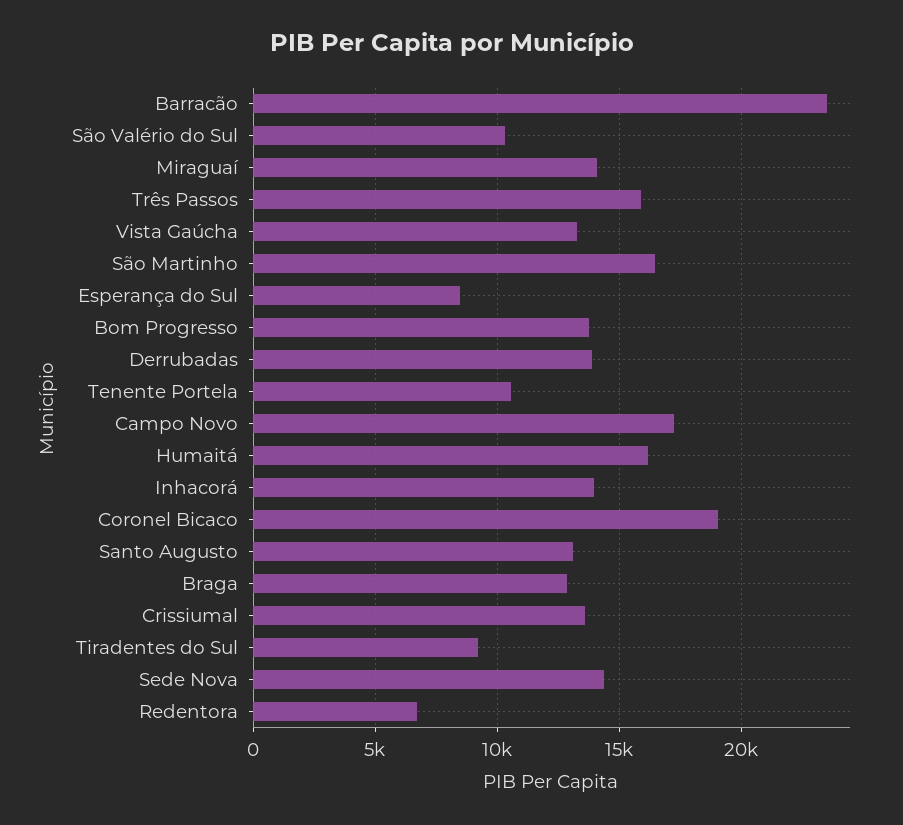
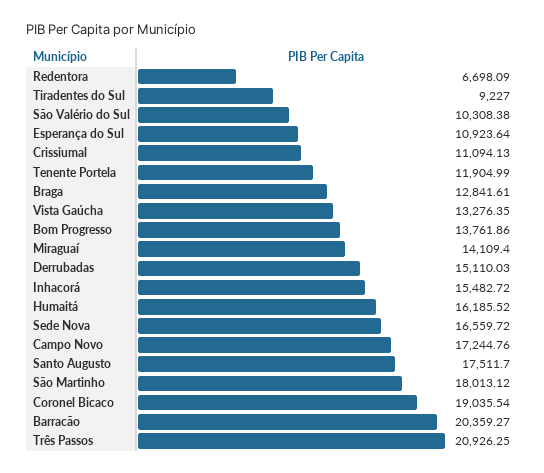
Barracão: 23500 -> 20359.27
Três Passos: 16000 -> 20926.25
São Martinho: 16500 -> 18013.12
Esperança do Sul: 8500 -> 10923.64
Derrubadas: 14000 -> 15110.03
Tenente Portela: 10500 -> 11904.99
Inhacorá: 14000 -> 15482.72
Santo Augusto: 13000 -> 17511.7
Crissiumal: 13500 -> 11094.13
Sede Nova: 14500 -> 16559.72

